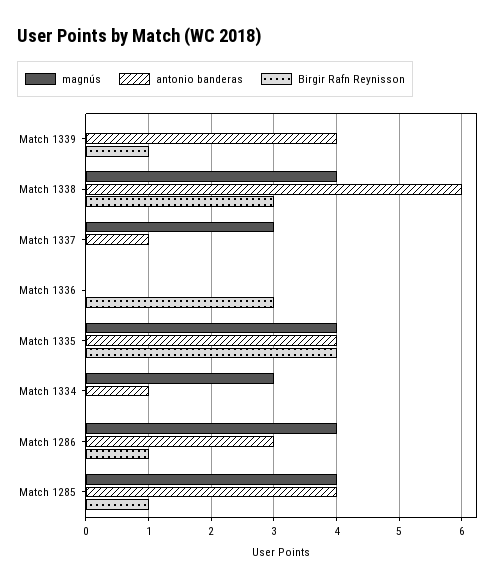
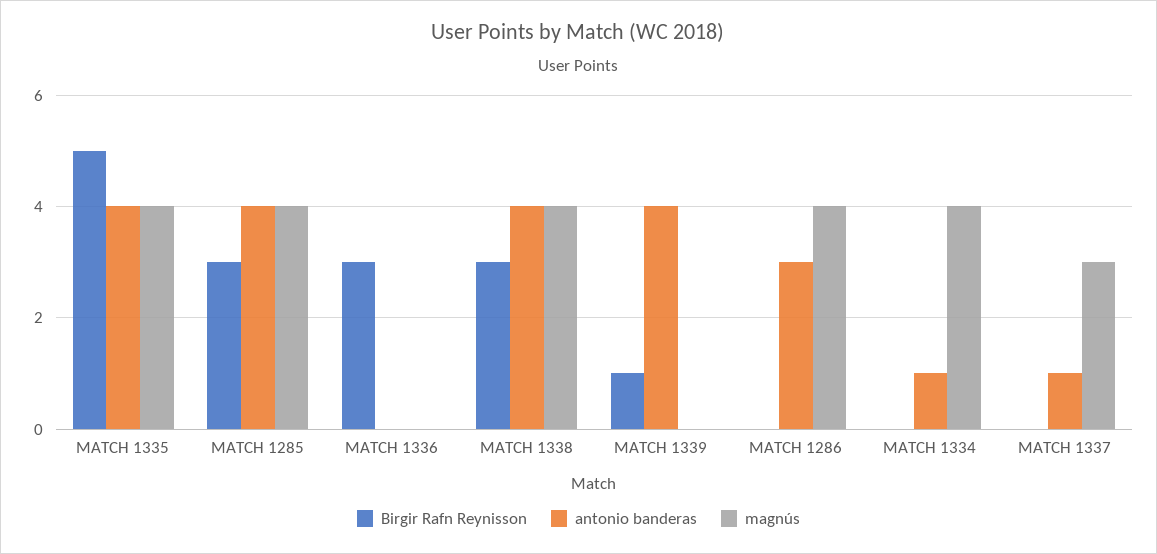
antonio banderas, Match 1338: 6 -> 4
Birgir Rafn Reynisson, Match 1335: 4 -> 5
magnús, Match 1334: 3 -> 4
Birgir Rafn Reynisson, Match 1286: 1 -> 0
Birgir Rafn Reynisson, Match 1285: 1 -> 3

